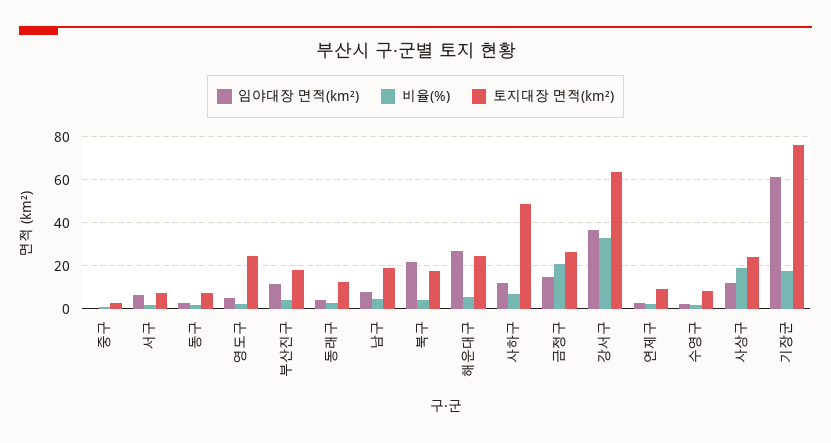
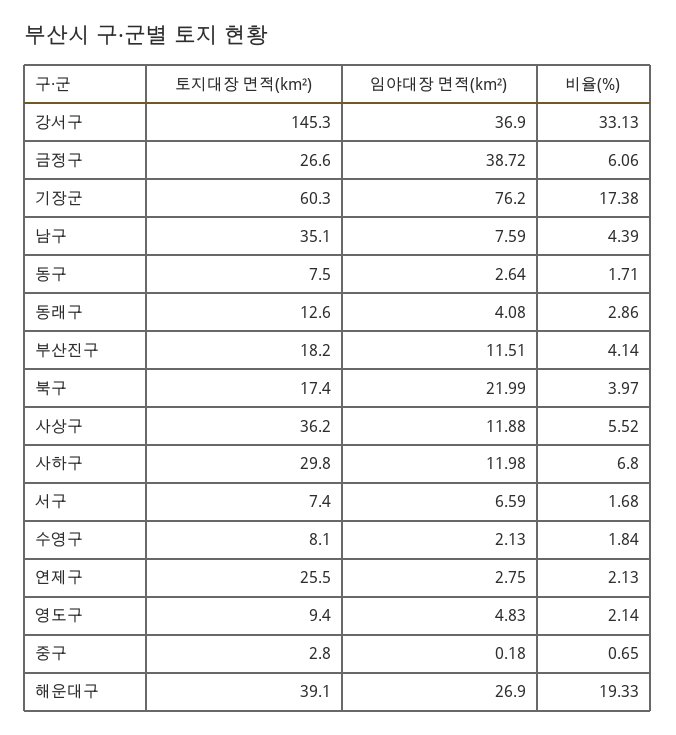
토지대장 면적(km²), 영도구: 25 -> 9.4
토지대장 면적(km²), 남구: 20 -> 35.1
비율(%), 해운대구: 5 -> 19.33
토지대장 면적(km²), 해운대구: 25 -> 39.1
토지대장 면적(km²), 사하구: 50 -> 29.8
임야대장 면적(km²), 금정구: 15 -> 38.72
비율(%), 금정구: 20 -> 6.06
토지대장 면적(km²), 강서구: 65 -> 145.3
토지대장 면적(km²), 연제구: 10 -> 25.5
비율(%), 사상구: 20 -> 5.52
토지대장 면적(km²), 사상구: 25 -> 36.2
임야대장 면적(km²), 기장군: 60 -> 76.2
토지대장 면적(km²), 기장군: 75 -> 60.3

